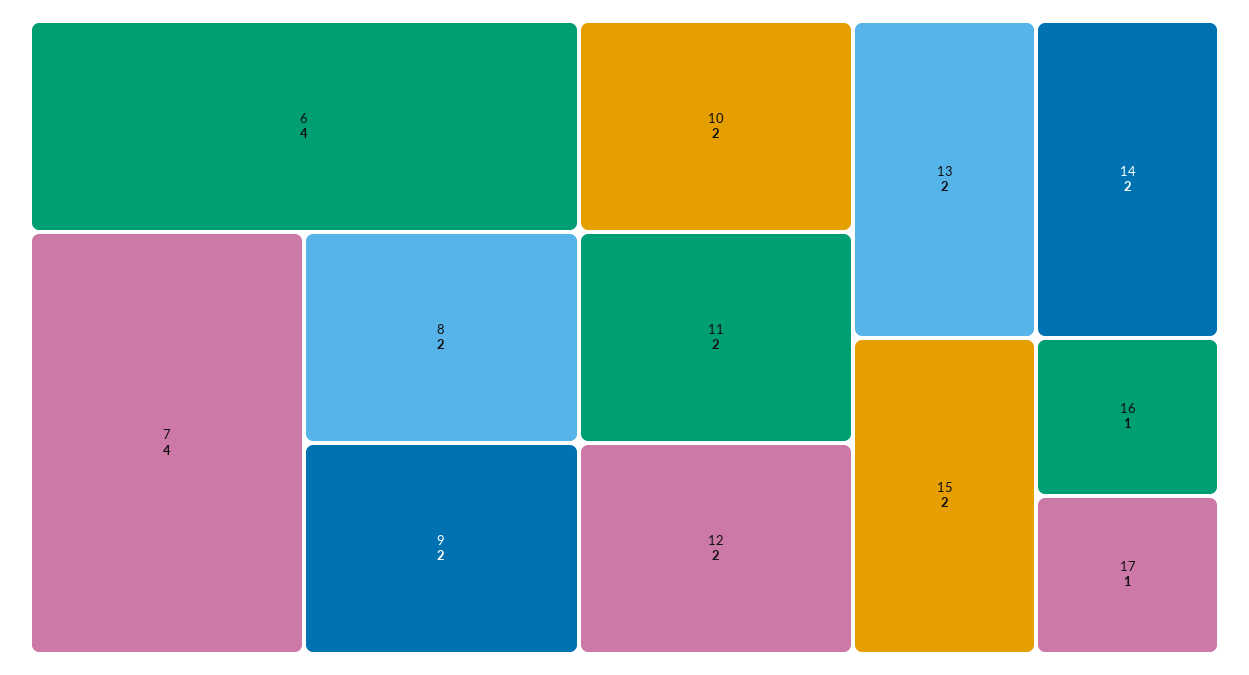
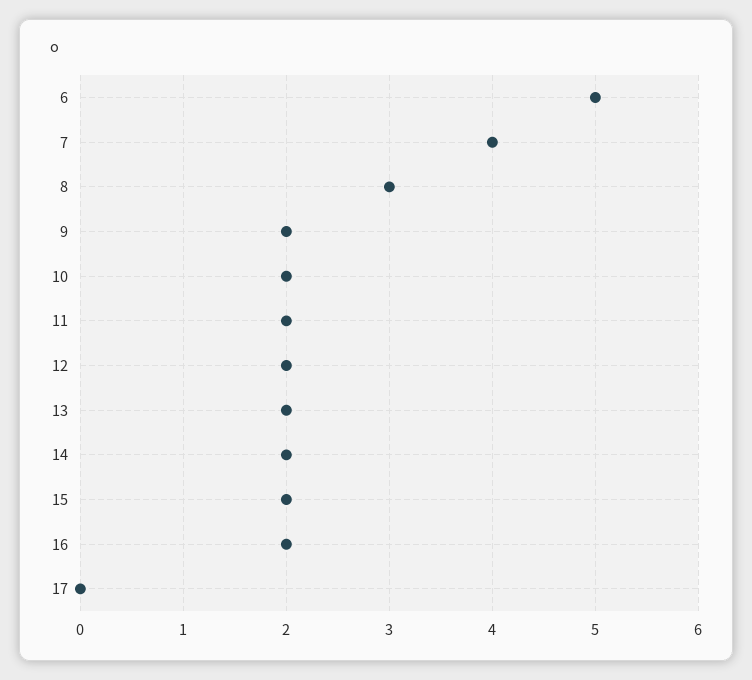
6: 4 -> 5
8: 2 -> 3
16: 1 -> 2
17: 1 -> 0

